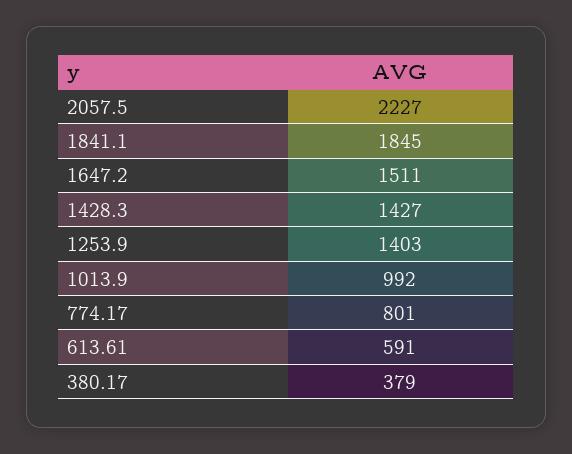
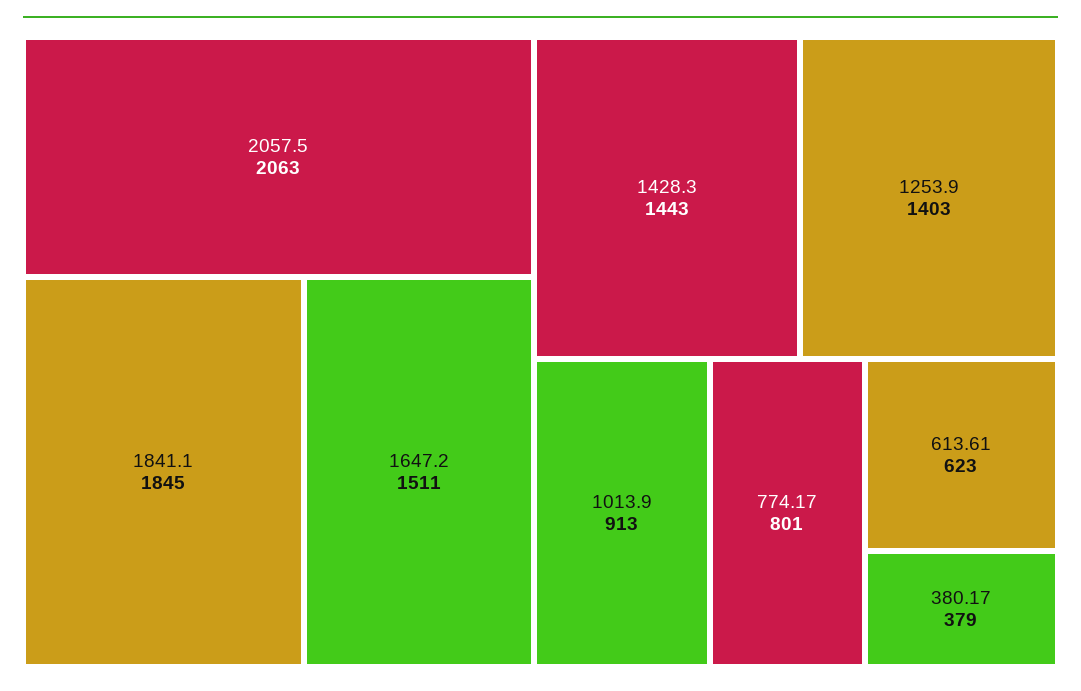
2057.5: 2227 -> 2063
1428.3: 1427 -> 1443
1013.9: 992 -> 913
613.61: 591 -> 623

